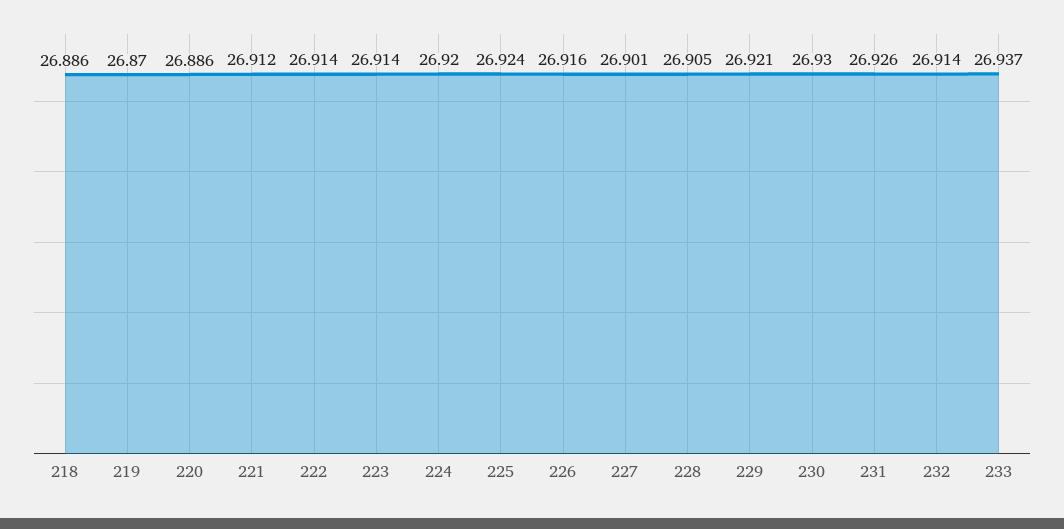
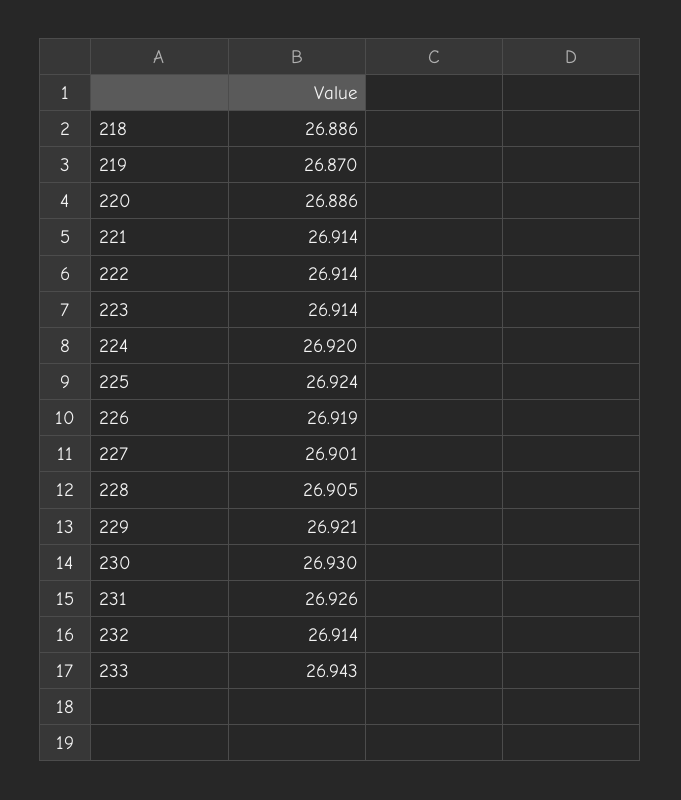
221: 26.912 -> 26.914
226: 26.916 -> 26.919
233: 26.937 -> 26.943

